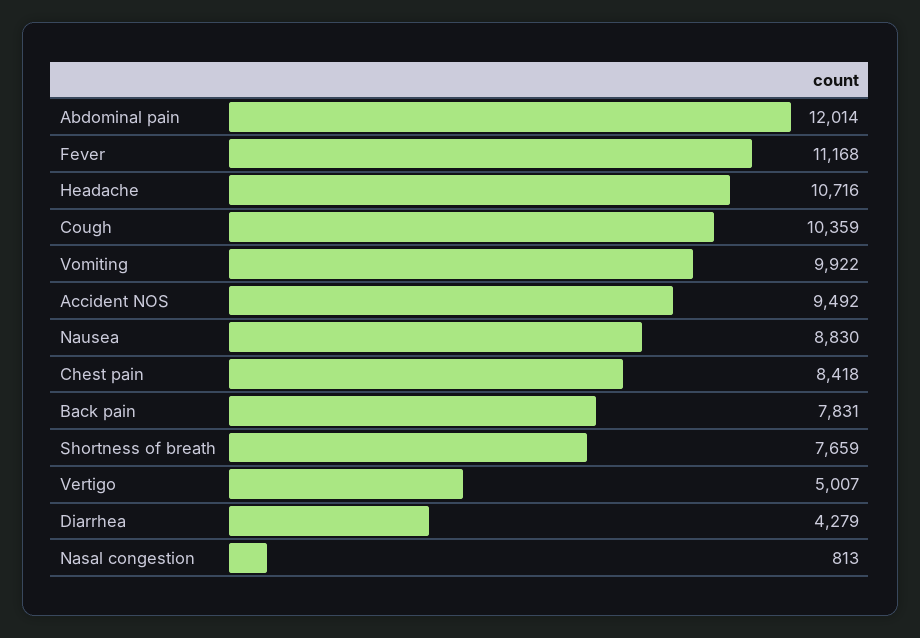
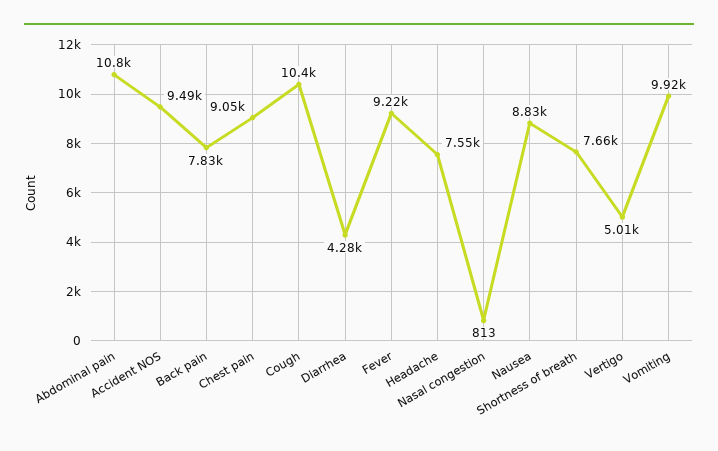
Abdominal pain: 12014 -> 10800
Fever: 11168 -> 9220
Headache: 10716 -> 7550
Chest pain: 8418 -> 9050

